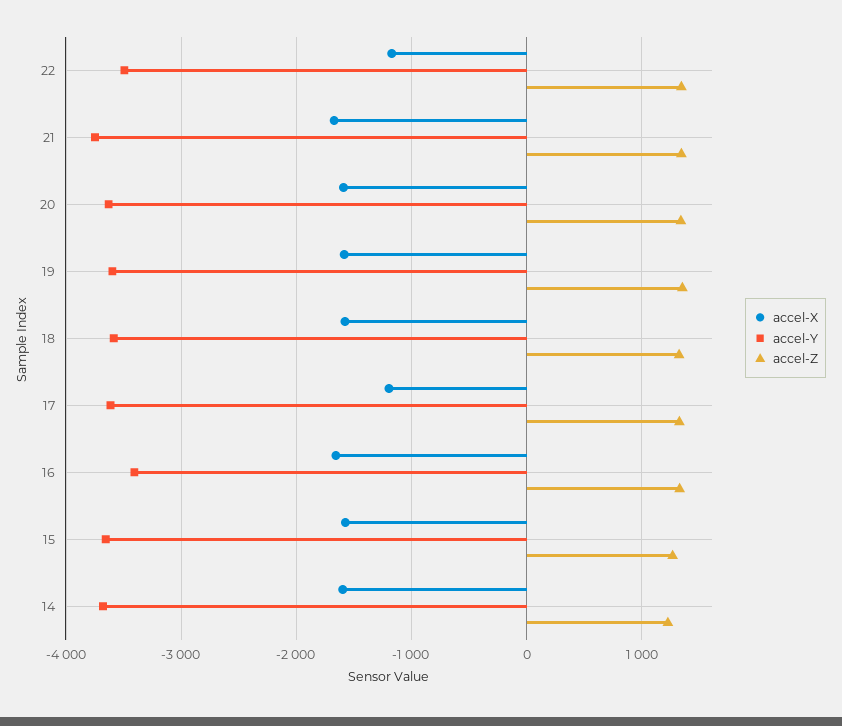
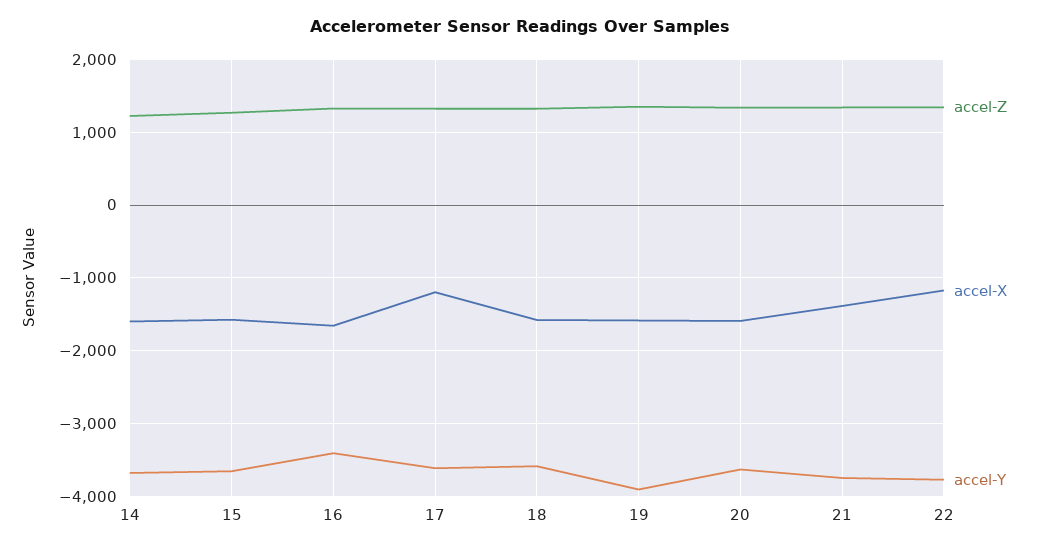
accel-Y, 22: -3500 -> -3800
accel-X, 21: -1700 -> -1400
accel-Y, 19: -3600 -> -3900

